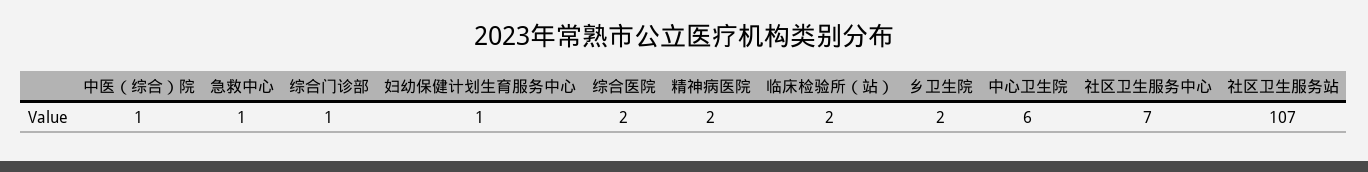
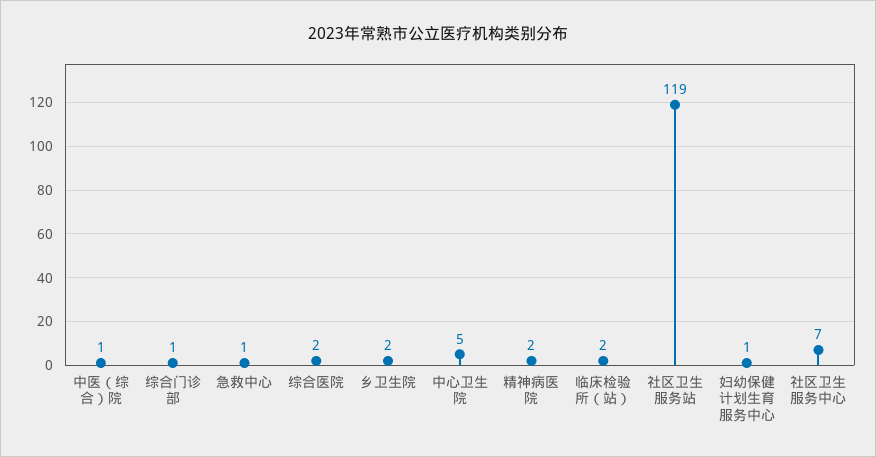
中心卫生院: 6 -> 5
社区卫生服务站: 107 -> 119

